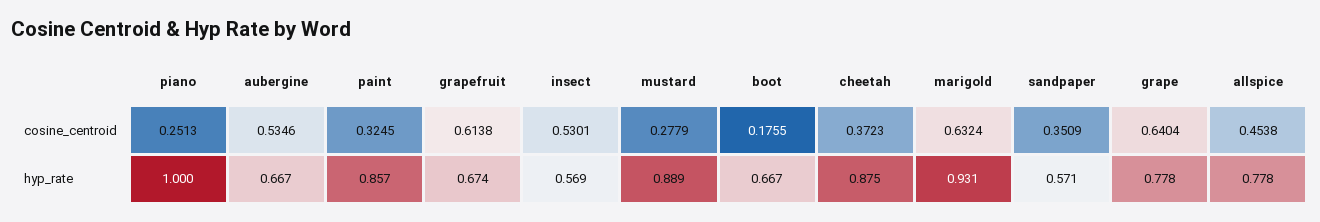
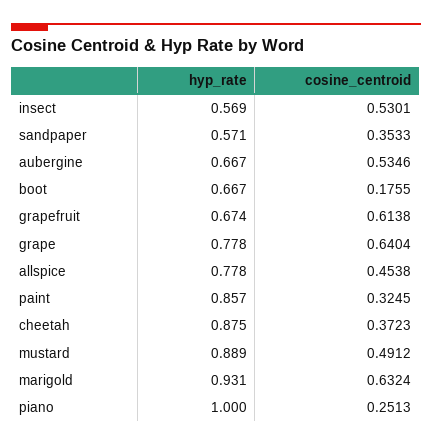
mustard, cosine_centroid: 0.2779 -> 0.4912
sandpaper, cosine_centroid: 0.3509 -> 0.3533

